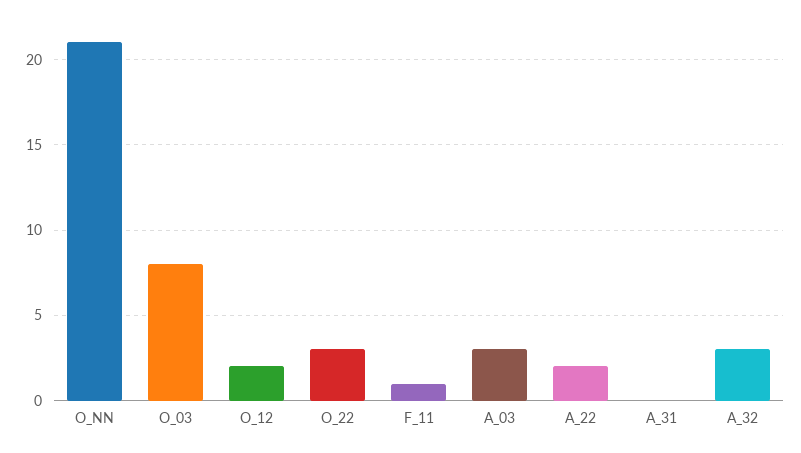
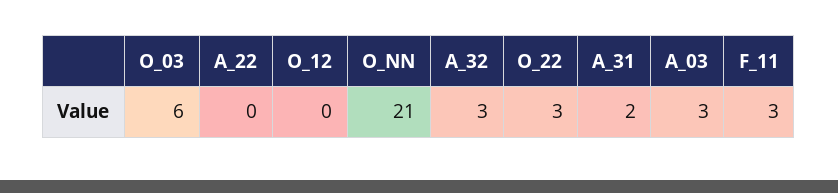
O_03: 8 -> 6
O_12: 2 -> 0
F_11: 1 -> 3
A_22: 2 -> 0
A_31: 0 -> 2

